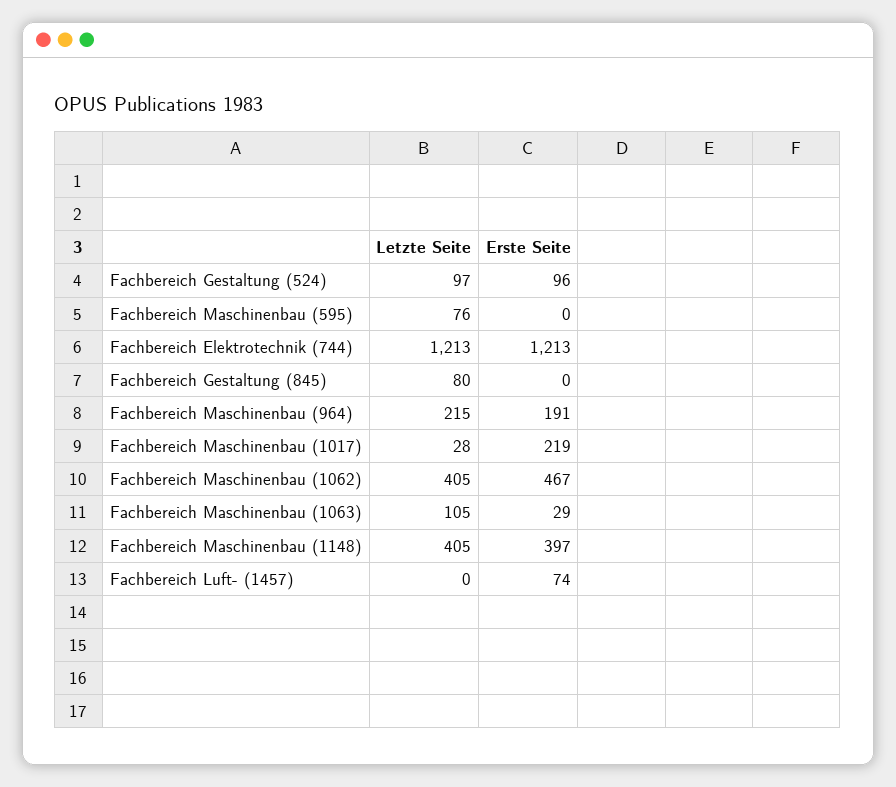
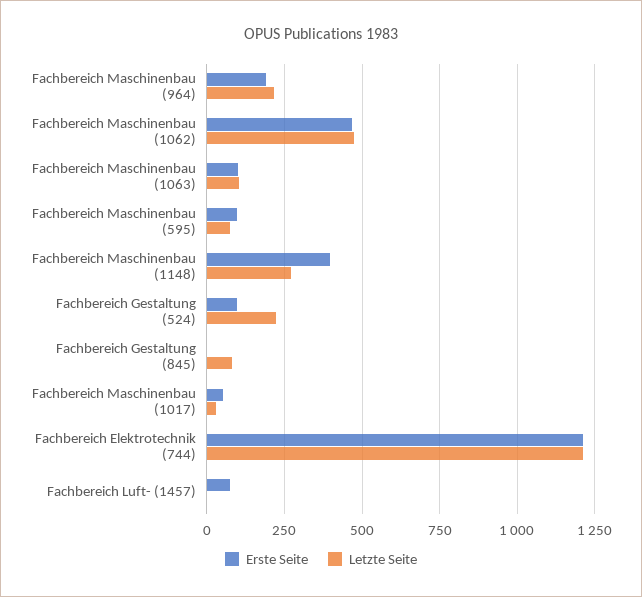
Letzte Seite, Fachbereich Gestaltung (524): 97 -> 225
Erste Seite, Fachbereich Maschinenbau (595): 0 -> 100
Erste Seite, Fachbereich Maschinenbau (1017): 219 -> 50
Letzte Seite, Fachbereich Maschinenbau (1062): 405 -> 475
Erste Seite, Fachbereich Maschinenbau (1063): 29 -> 100
Letzte Seite, Fachbereich Maschinenbau (1148): 405 -> 275

